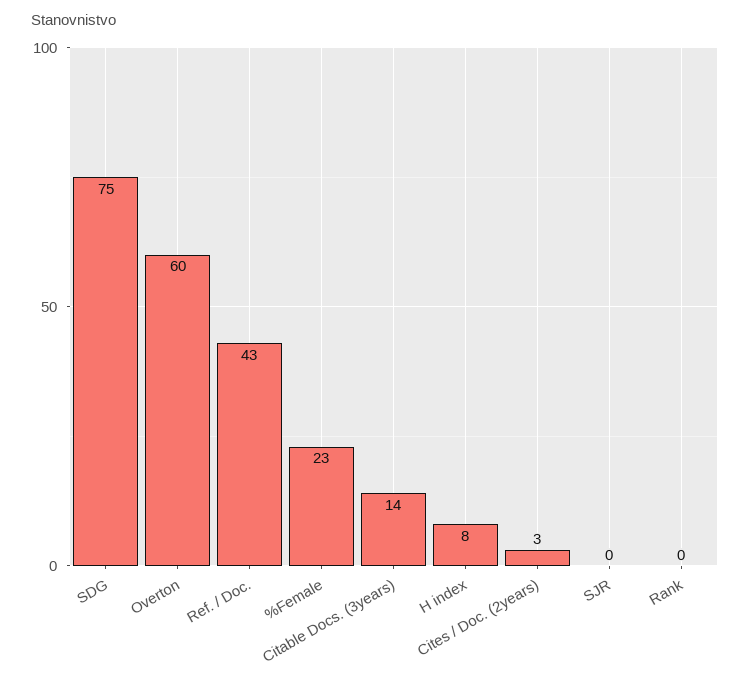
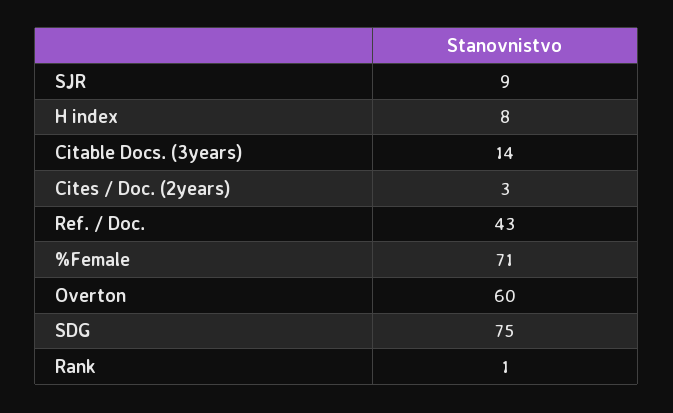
%Female: 23 -> 71
SJR: 0 -> 9
Rank: 0 -> 1

